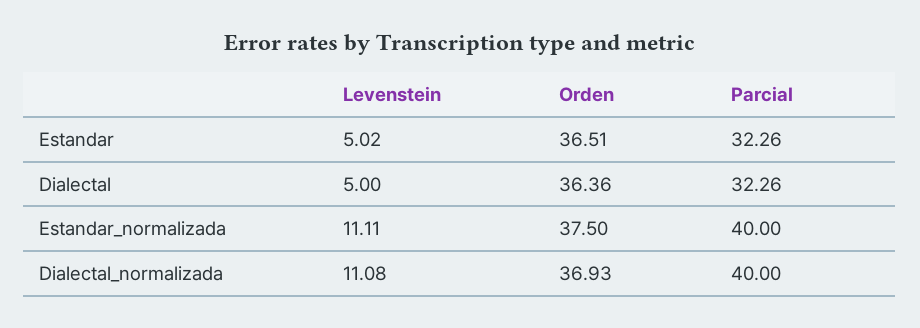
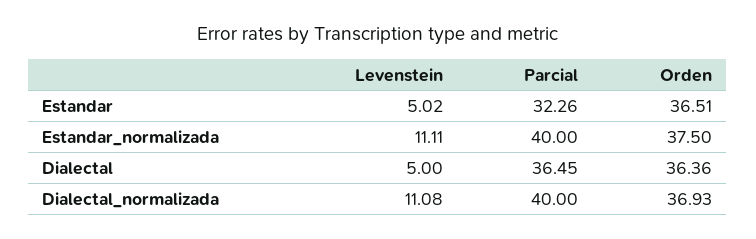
Parcial, Dialectal: 32.26 -> 36.45

